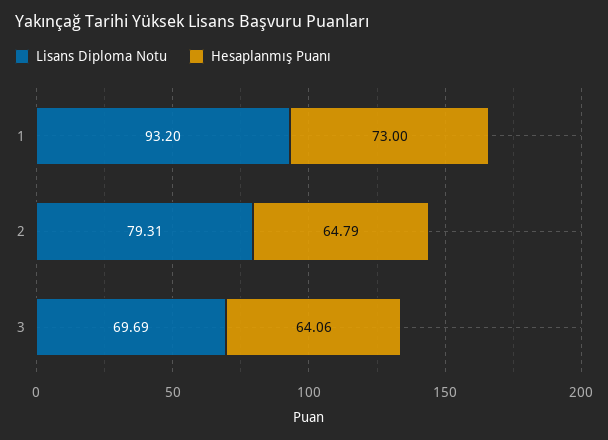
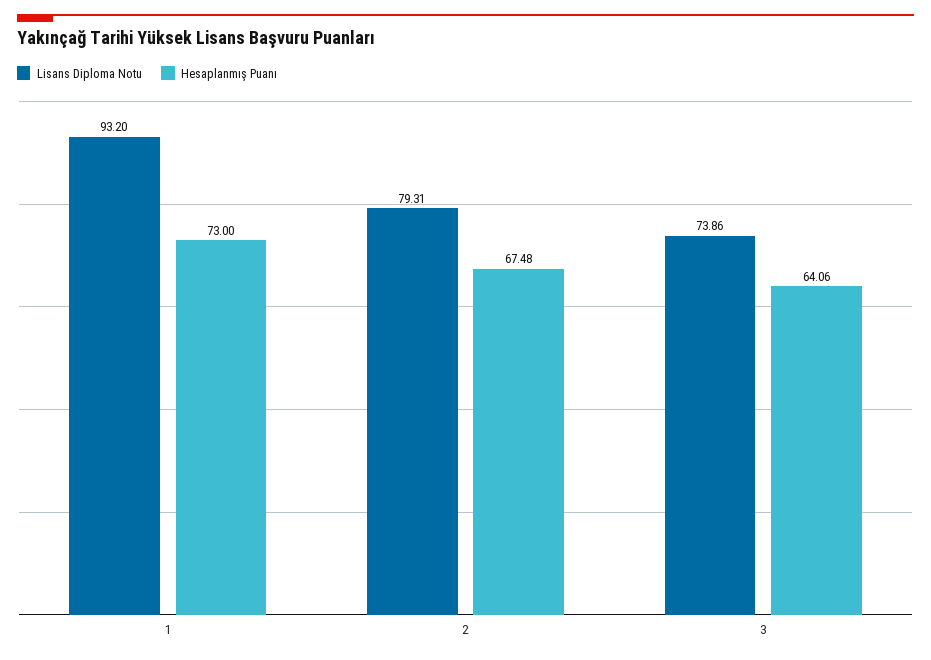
Hesaplanmış Puanı, 2: 64.79 -> 67.48
Lisans Diploma Notu, 3: 69.69 -> 73.86

